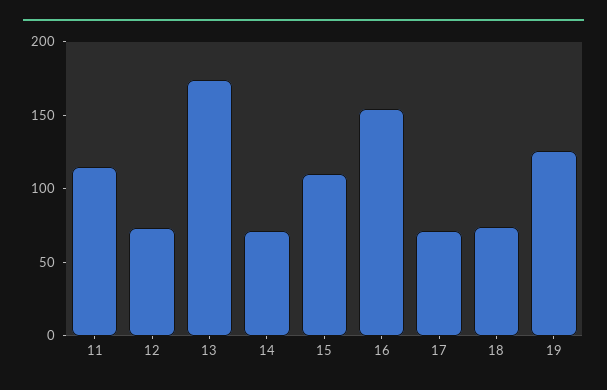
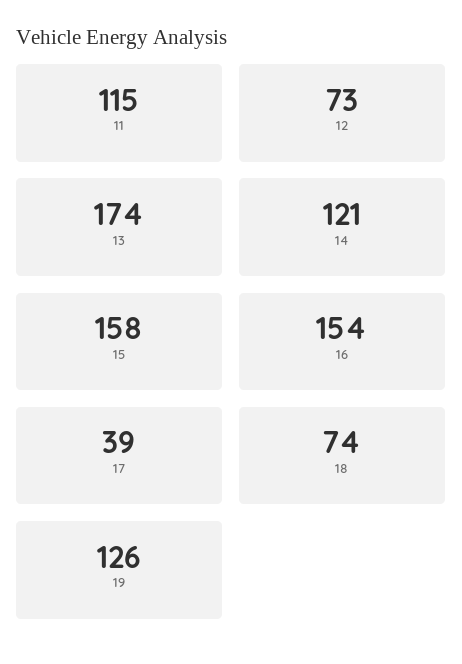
14: 70 -> 121
15: 110 -> 158
17: 70 -> 39

